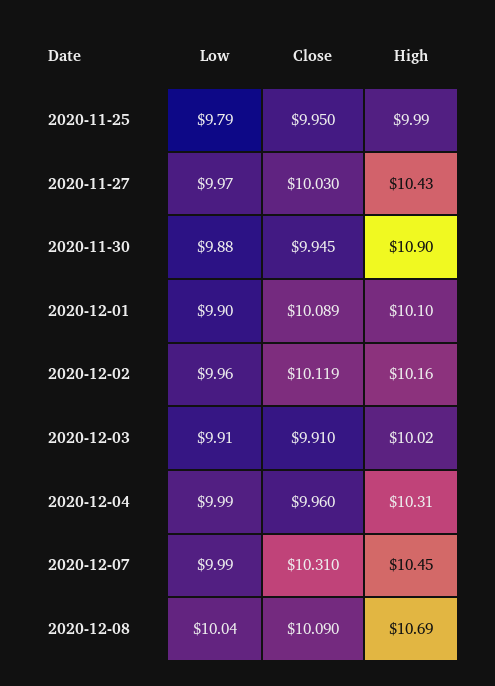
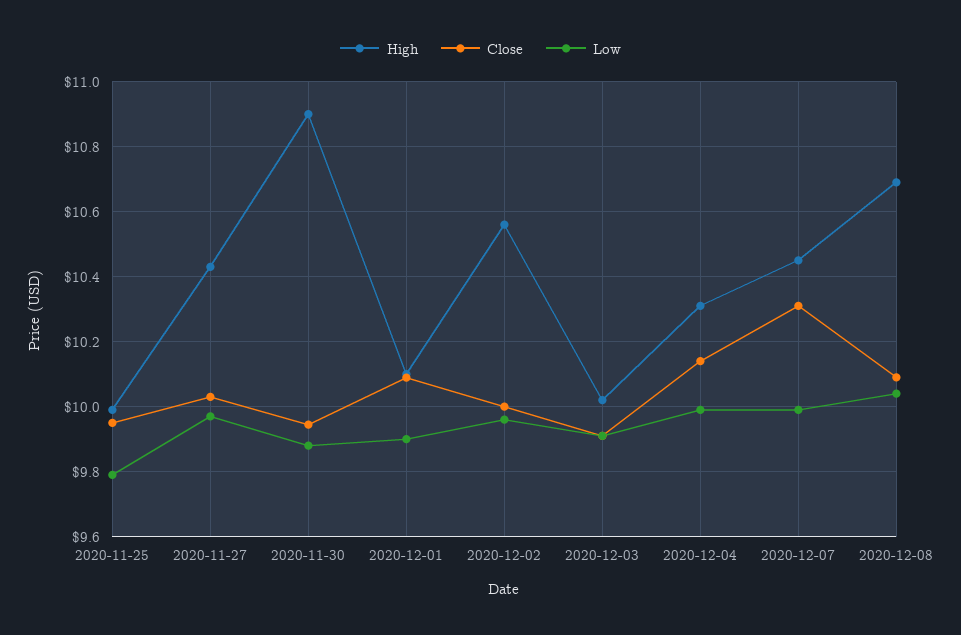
Close, 2020-12-02: 10.119 -> 10
High, 2020-12-02: 10.16 -> 10.56
Close, 2020-12-04: 9.96 -> 10.14

